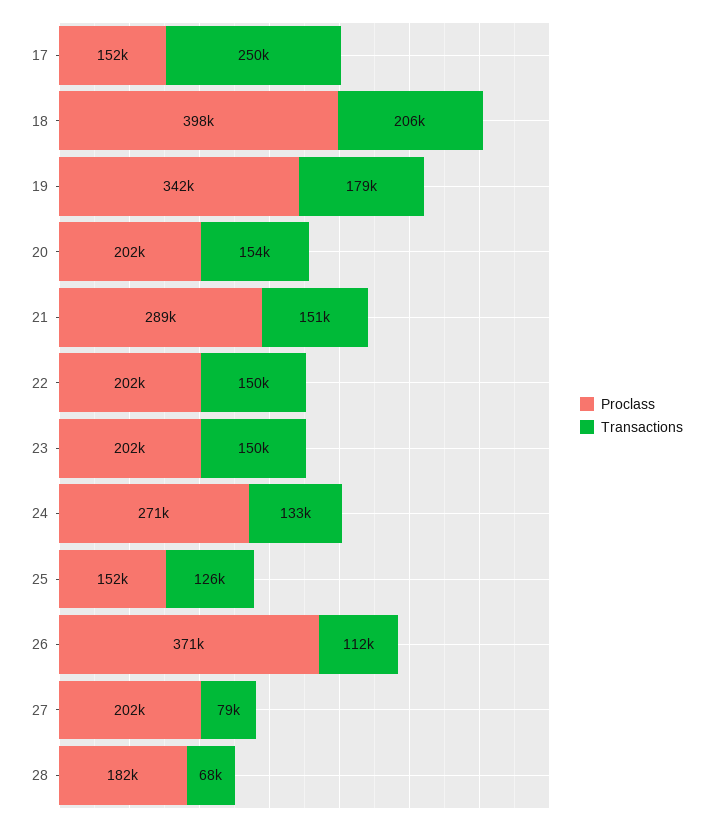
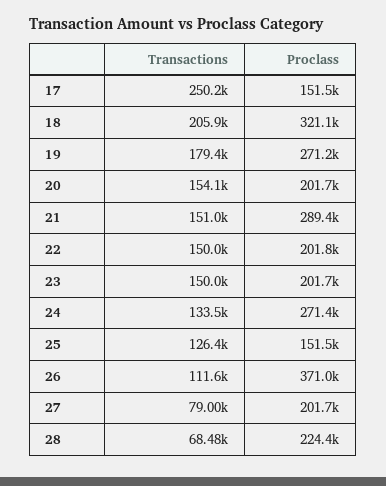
Proclass, 18: 398000 -> 321100
Proclass, 19: 342000 -> 271200
Proclass, 28: 182000 -> 224400

